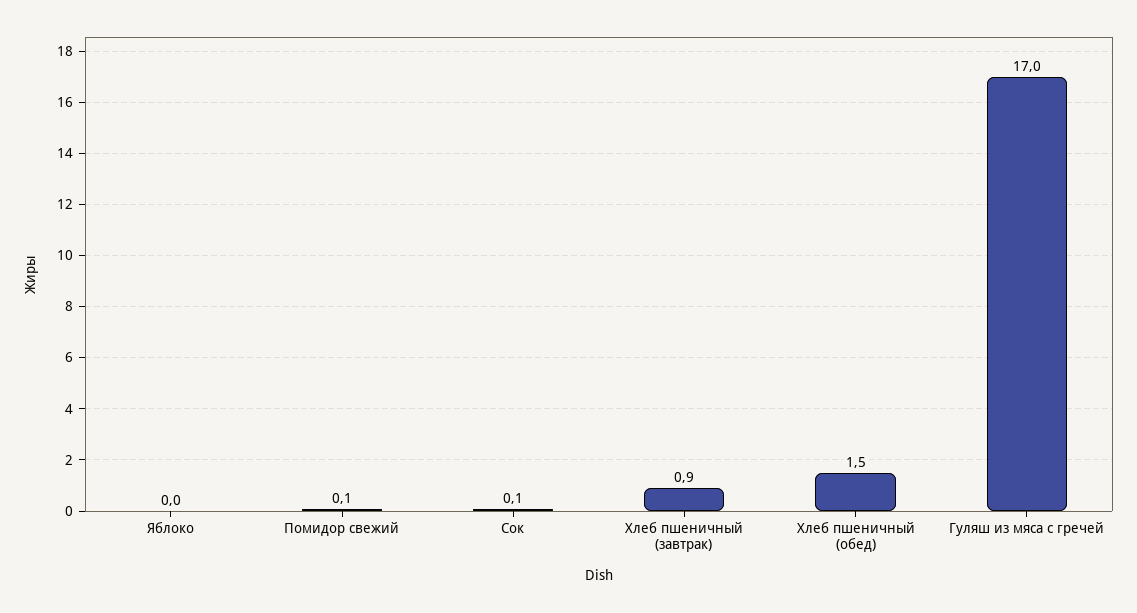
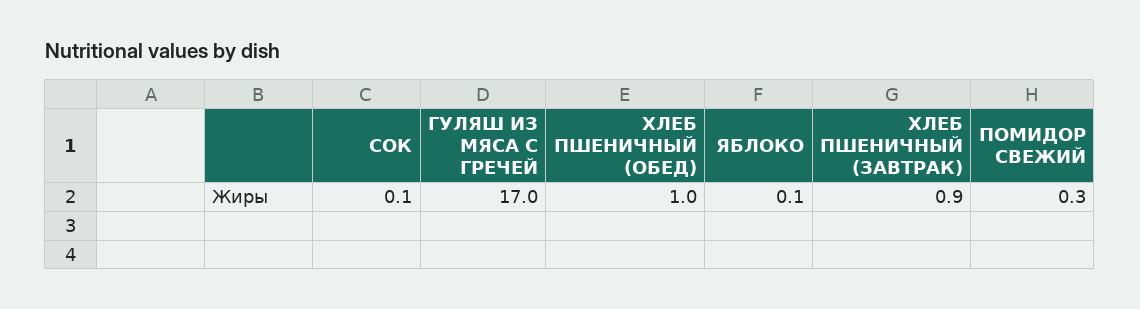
Яблоко: 0 -> 0.1
Помидор свежий: 0.1 -> 0.3
Хлеб пшеничный (обед): 1.5 -> 1

